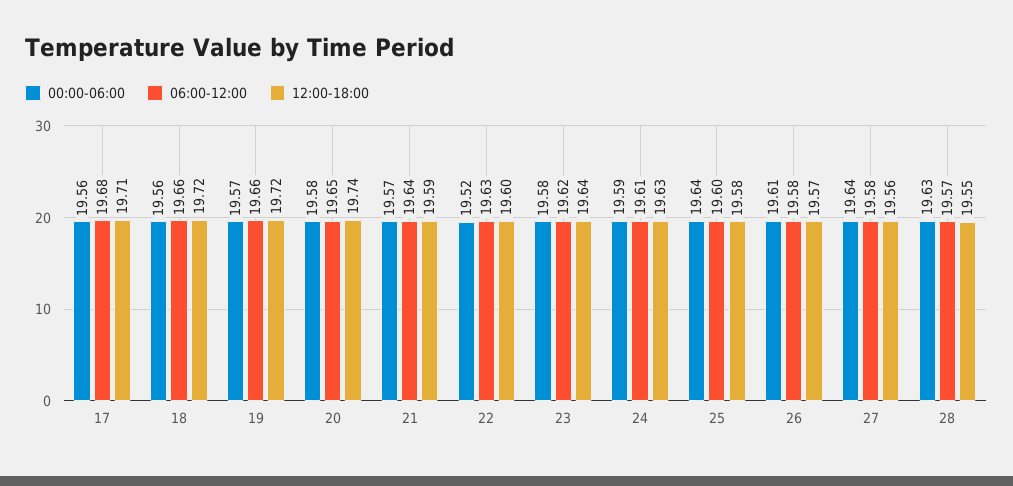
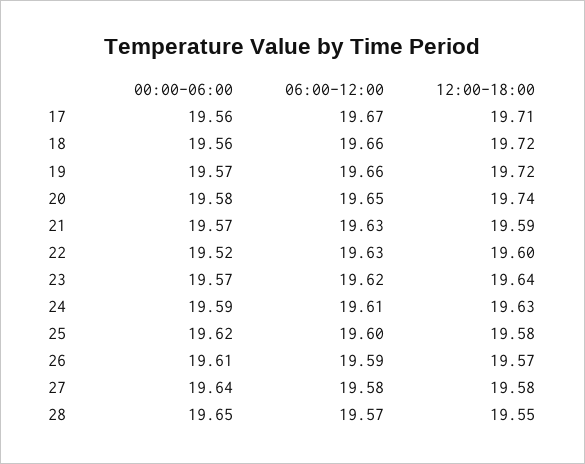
06:00-12:00, 17: 19.68 -> 19.67
06:00-12:00, 21: 19.64 -> 19.63
00:00-06:00, 23: 19.58 -> 19.57
00:00-06:00, 25: 19.64 -> 19.62
06:00-12:00, 26: 19.58 -> 19.59
12:00-18:00, 27: 19.56 -> 19.58
00:00-06:00, 28: 19.63 -> 19.65

